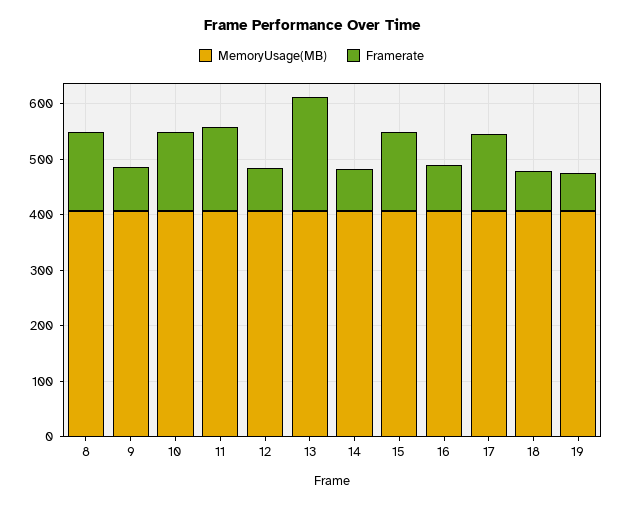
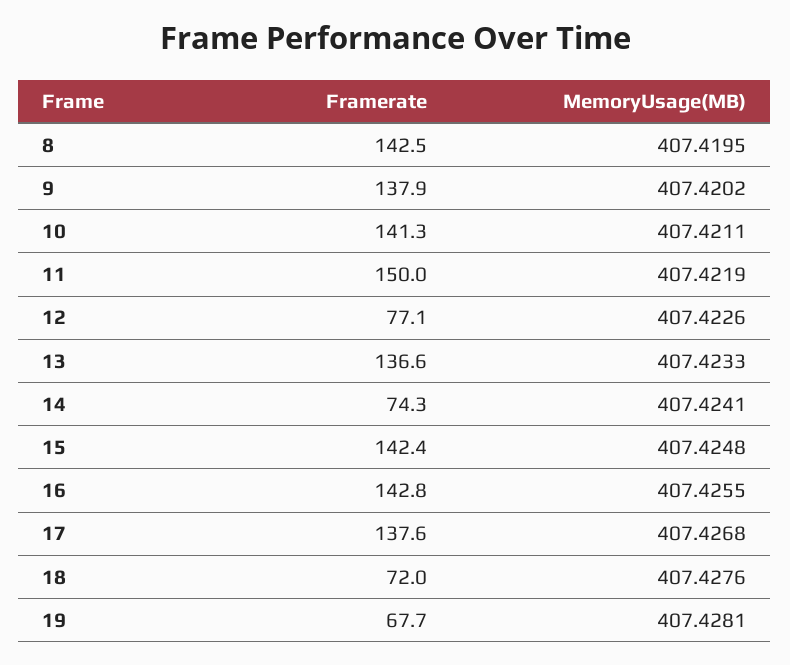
Framerate, 9: 80 -> 137.9
Framerate, 13: 200 -> 136.6
Framerate, 16: 80 -> 142.8

